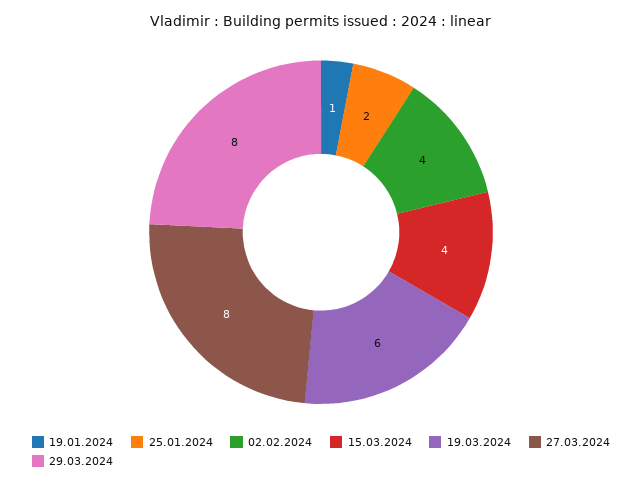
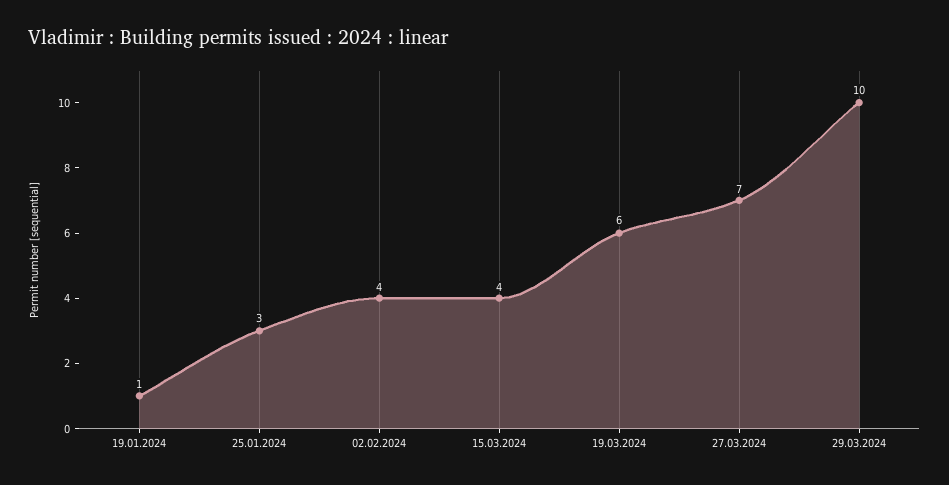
25.01.2024: 2 -> 3
27.03.2024: 8 -> 7
29.03.2024: 8 -> 10

